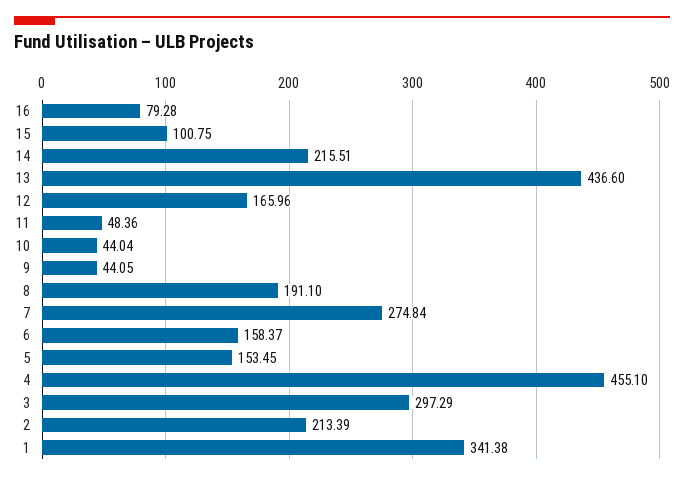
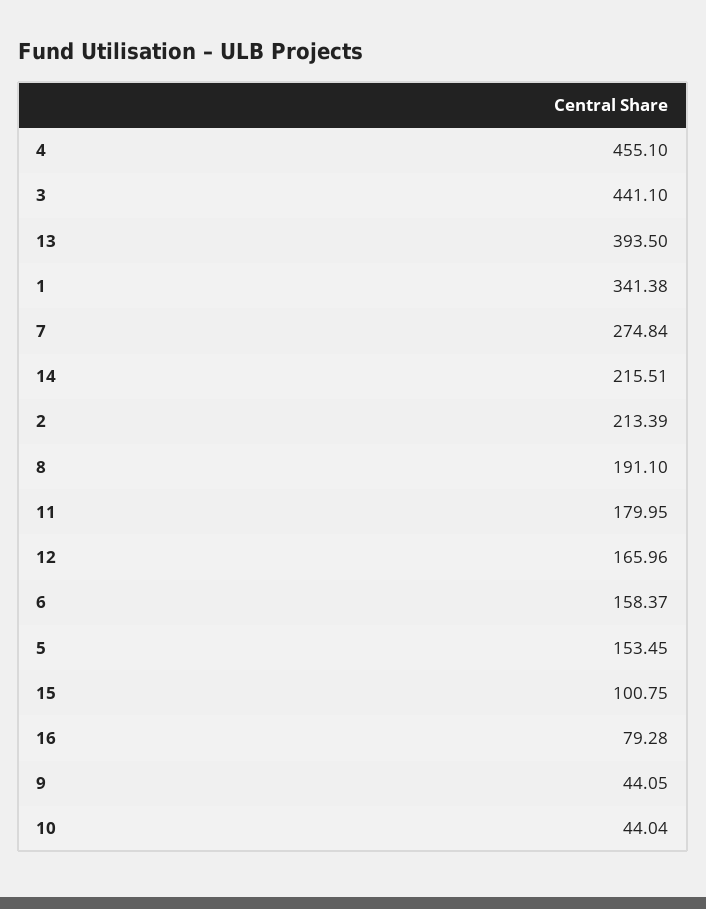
13: 436.6 -> 393.5
11: 48.36 -> 179.95
3: 297.29 -> 441.1

